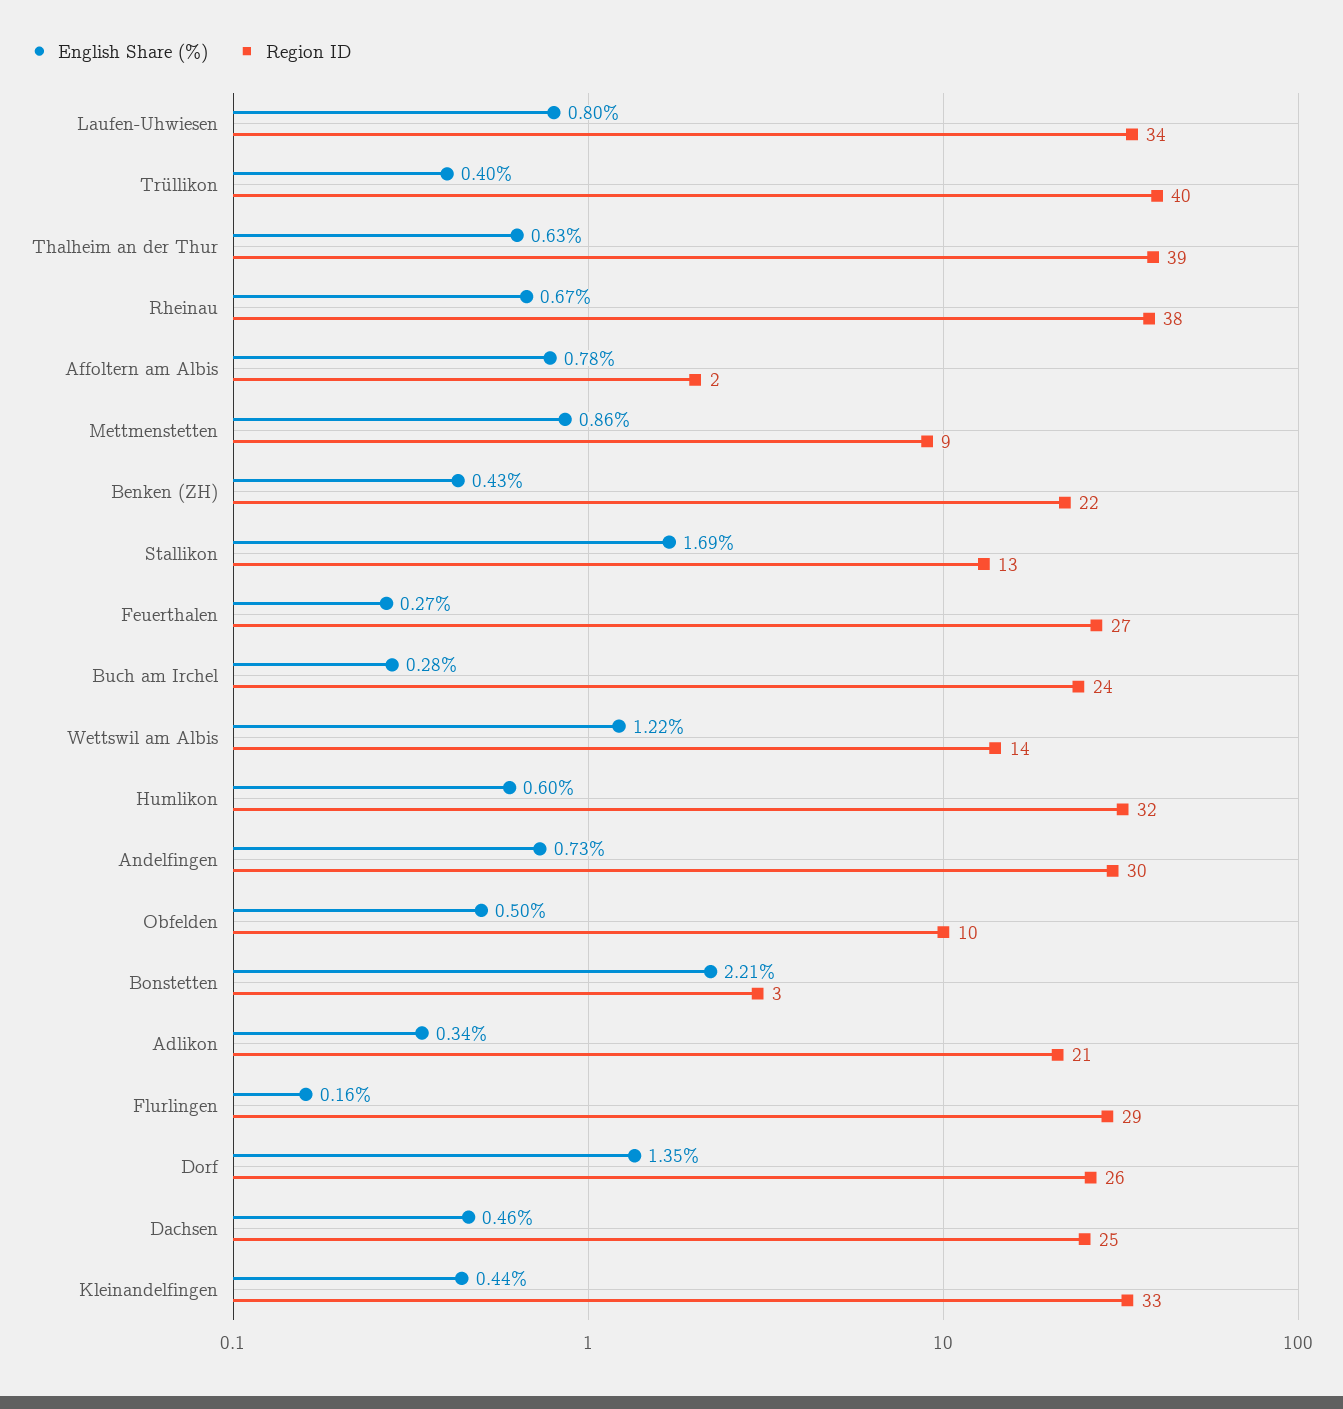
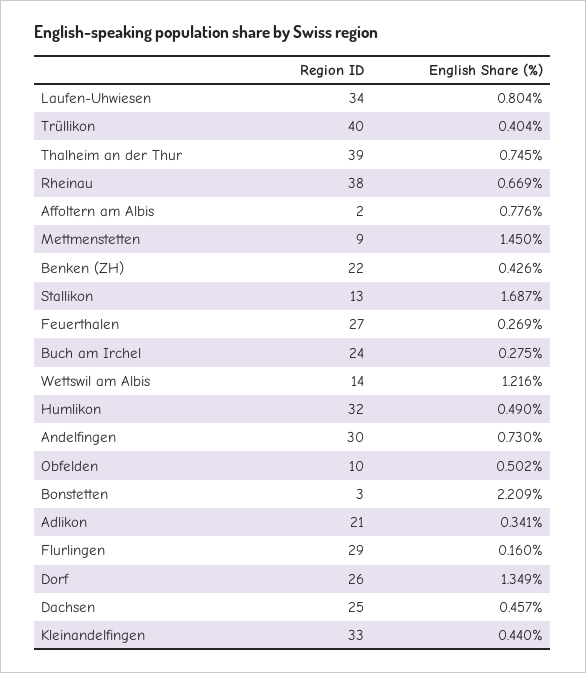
English Share (%), Thalheim an der Thur: 0.63 -> 0.745
English Share (%), Mettmenstetten: 0.86 -> 1.45
English Share (%), Humlikon: 0.6 -> 0.49

